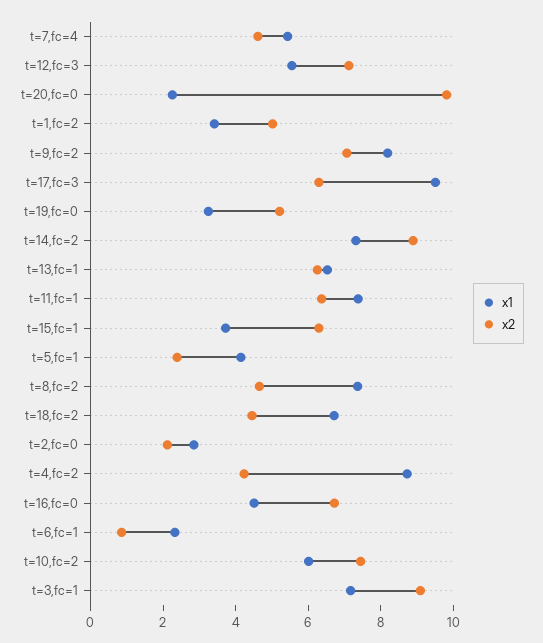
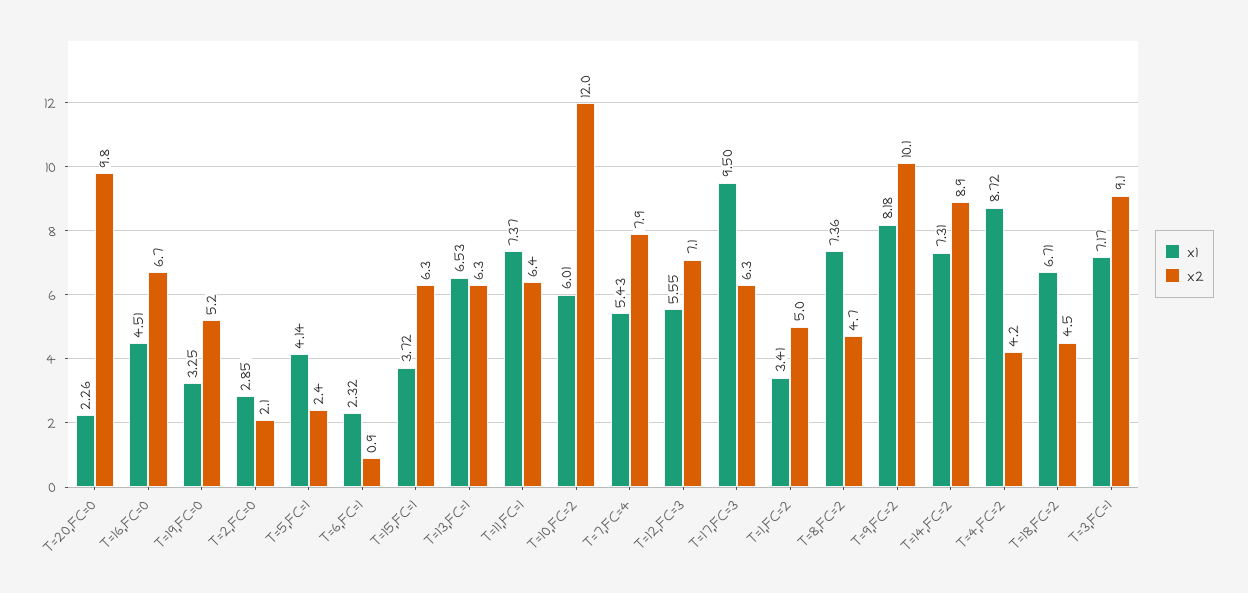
x2, t=7,fc=4: 4.5 -> 7.9
x2, t=9,fc=2: 7 -> 10.1
x2, t=10,fc=2: 7.5 -> 12

